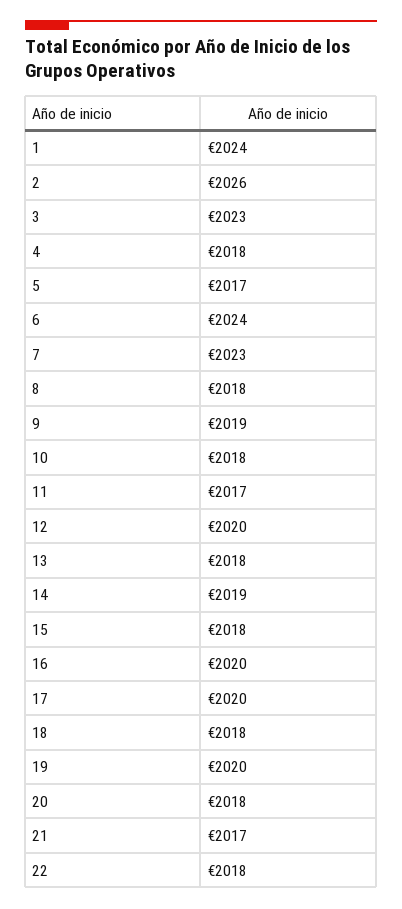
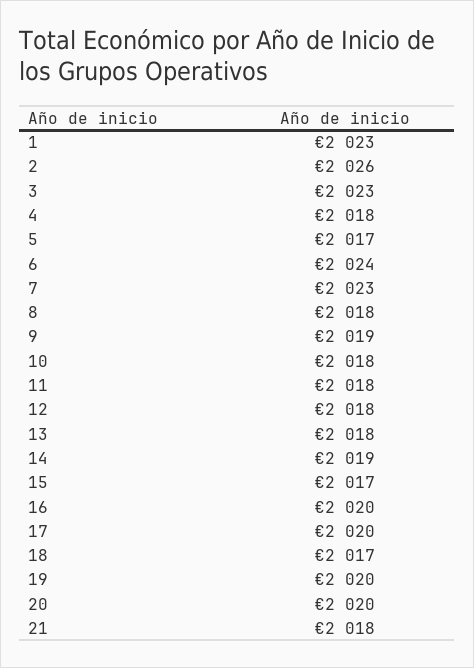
1: 2024 -> 2023
11: 2017 -> 2018
12: 2020 -> 2018
15: 2018 -> 2017
18: 2018 -> 2017
20: 2018 -> 2020
21: 2017 -> 2018
22: 2018 -> none

